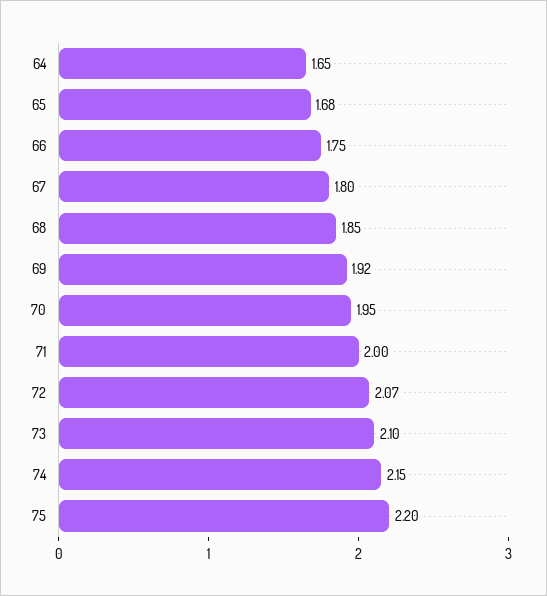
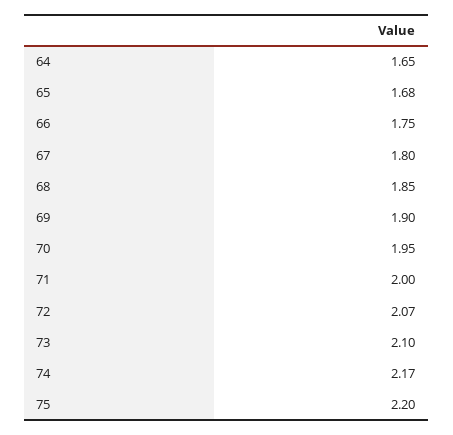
69: 1.92 -> 1.9
74: 2.15 -> 2.17

